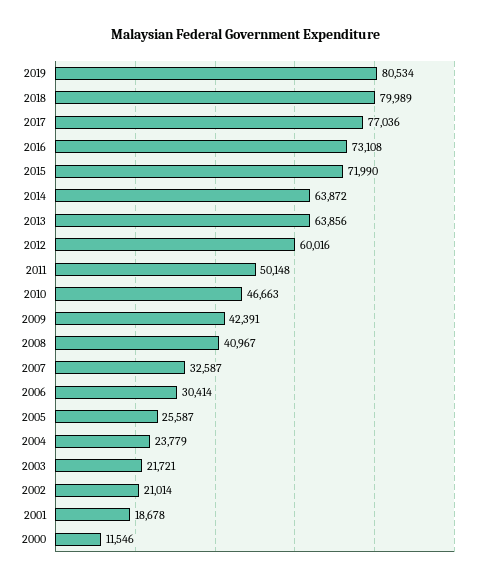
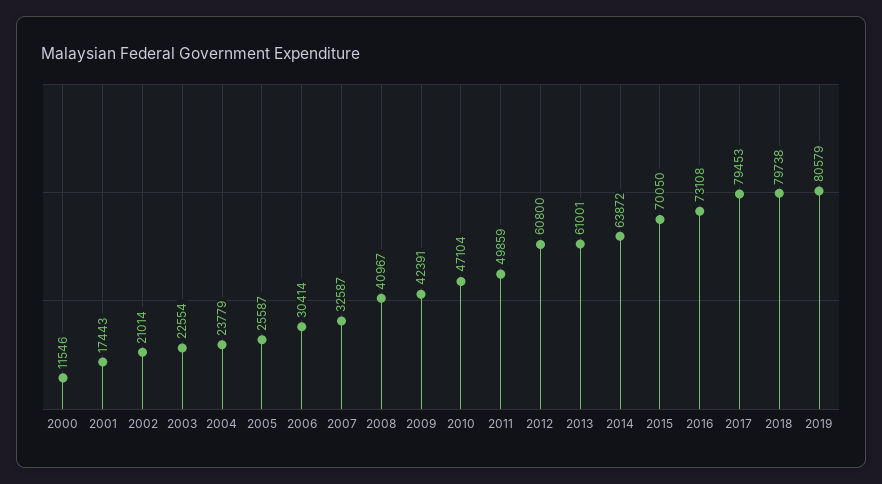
2019: 80534 -> 80579
2018: 79989 -> 79738
2017: 77036 -> 79453
2015: 71990 -> 70050
2013: 63856 -> 61001
2012: 60016 -> 60800
2011: 50148 -> 49859
2010: 46663 -> 47104
2003: 21721 -> 22554
2001: 18678 -> 17443

